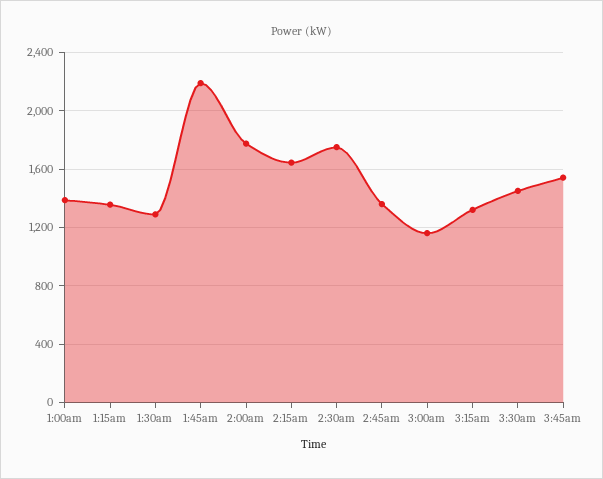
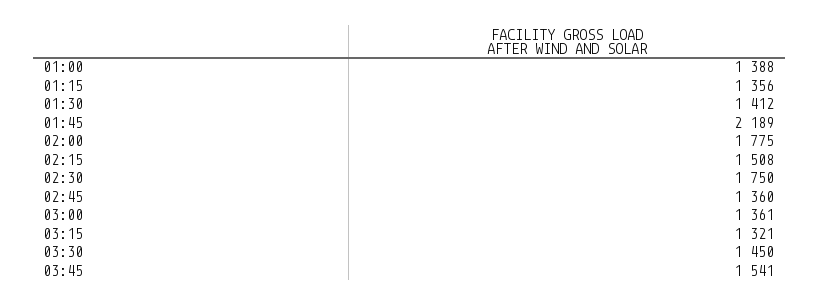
1:30am: 1300 -> 1412
2:15am: 1650 -> 1508
3:00am: 1150 -> 1361

